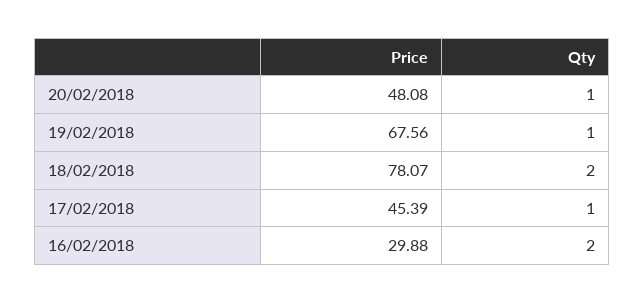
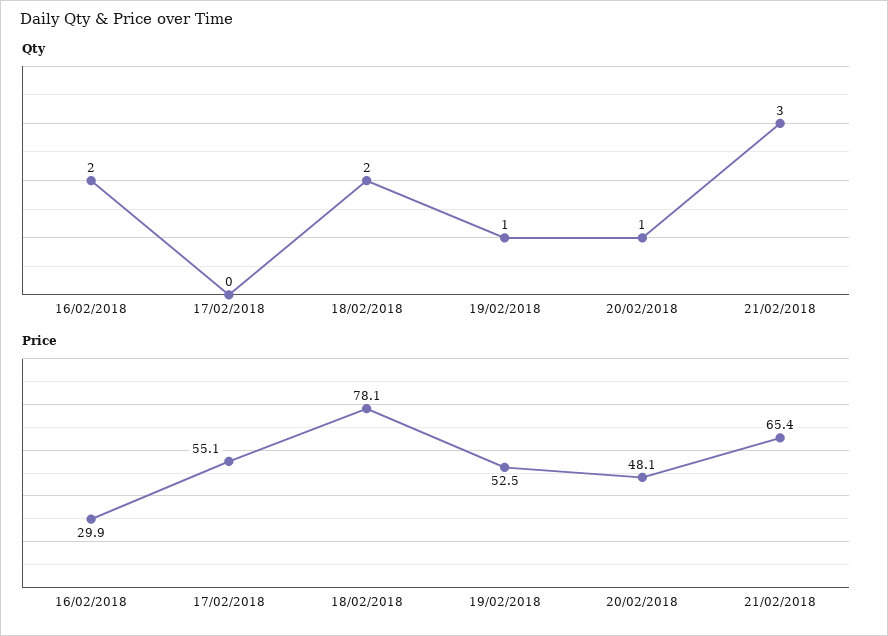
Price, 19/02/2018: 67.56 -> 52.5
Price, 17/02/2018: 45.39 -> 55.1
Qty, 17/02/2018: 1 -> 0
Qty, 21/02/2018: none -> 3
Price, 21/02/2018: none -> 65.4

